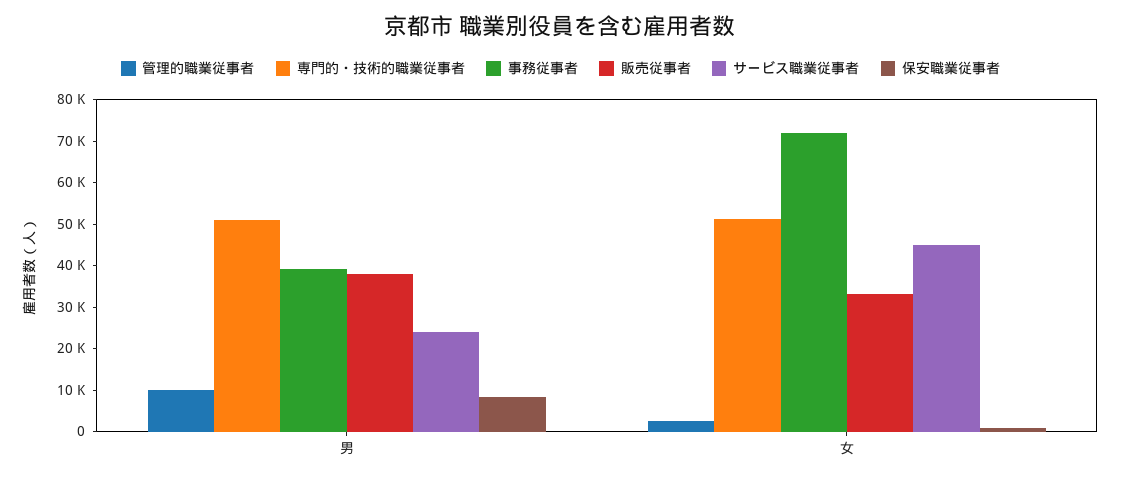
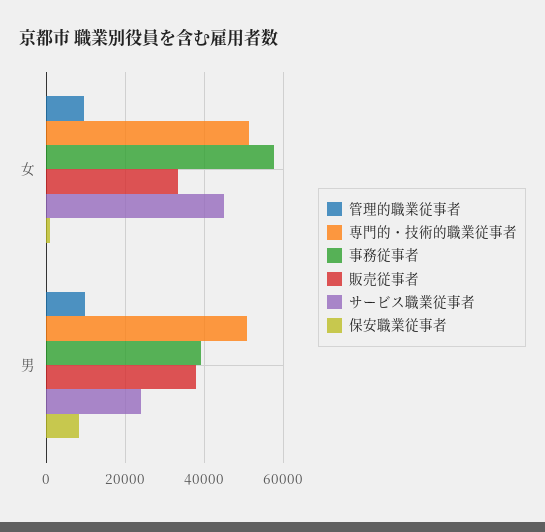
管理的職業従事者, 女: 2000 -> 10000
事務従事者, 女: 72000 -> 58000

